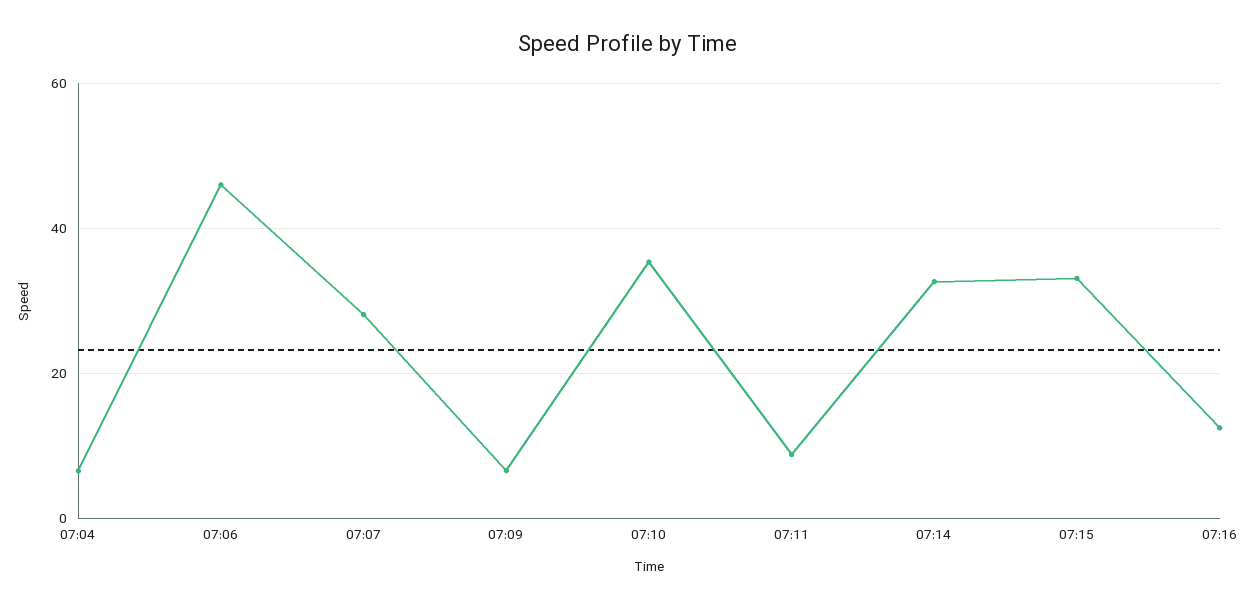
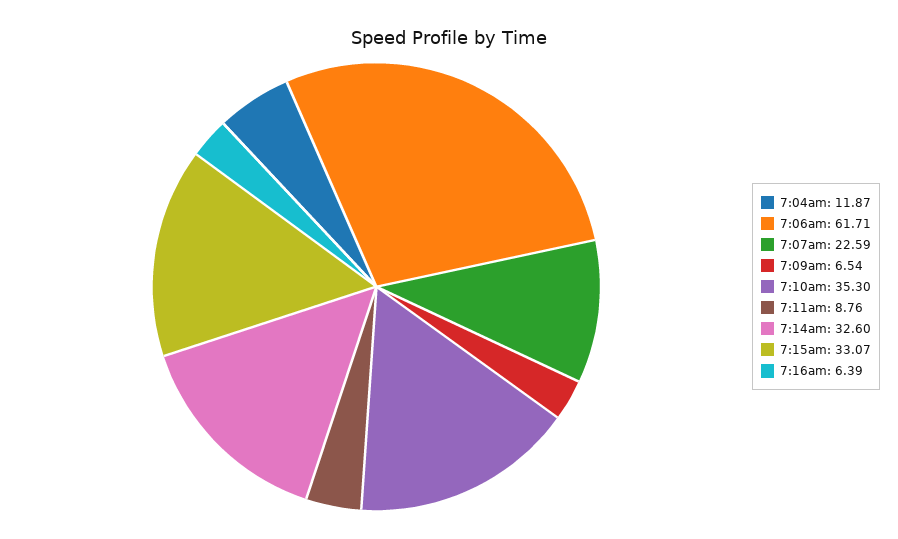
07:04: 6 -> 11.87
07:06: 46 -> 61.71
07:07: 28 -> 22.59
07:16: 12 -> 6.39

